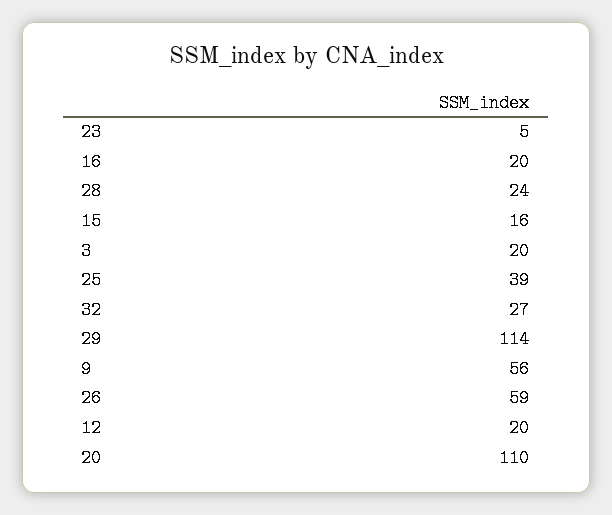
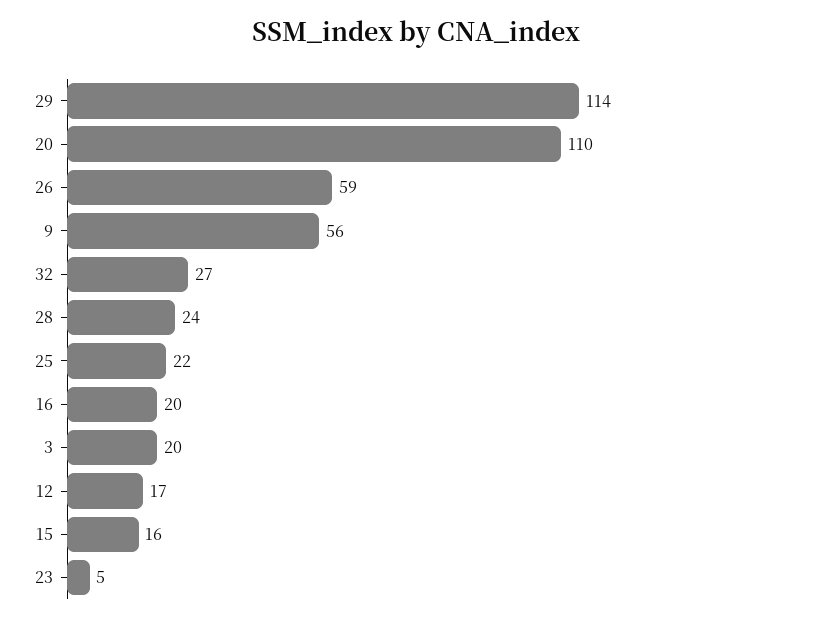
25: 39 -> 22
12: 20 -> 17

